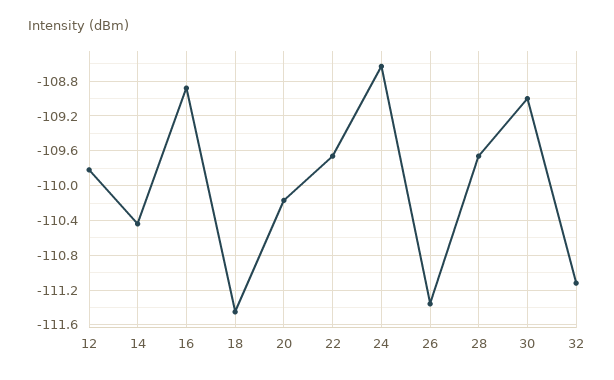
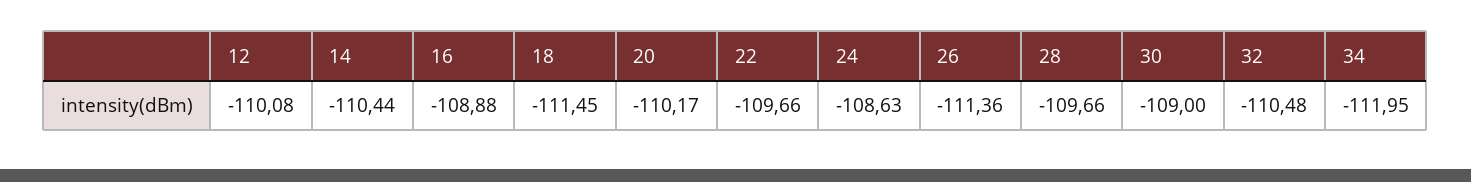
12: -109.8 -> -110.08
32: -111.1 -> -110.48
34: none -> -111.95

